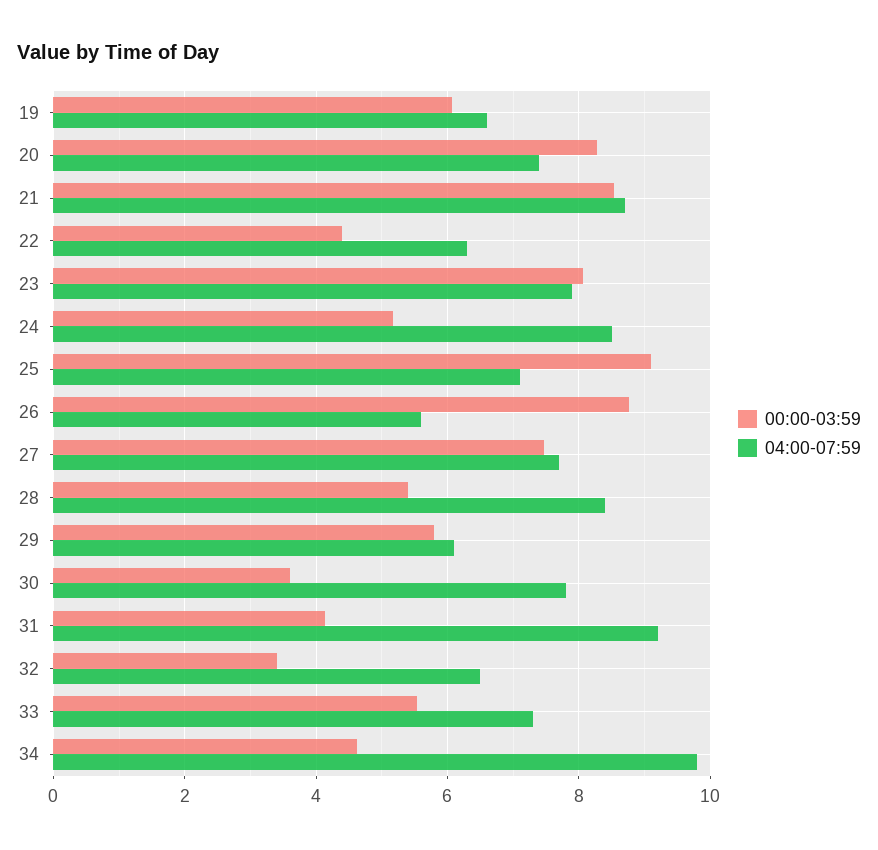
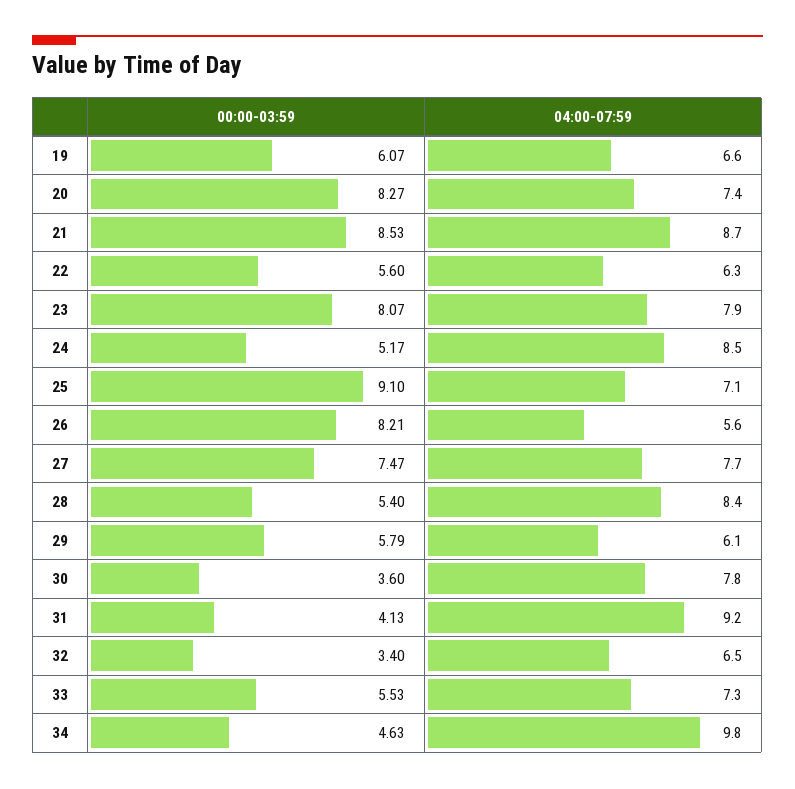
00:00-03:59, 22: 4.4 -> 5.6
00:00-03:59, 26: 8.8 -> 8.21

